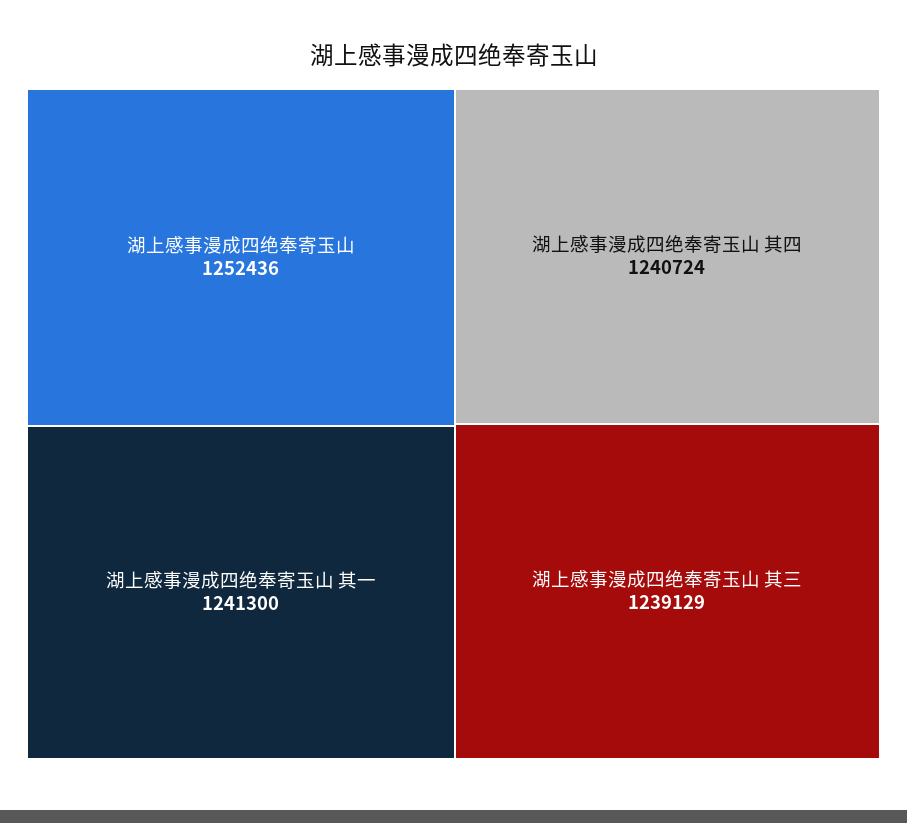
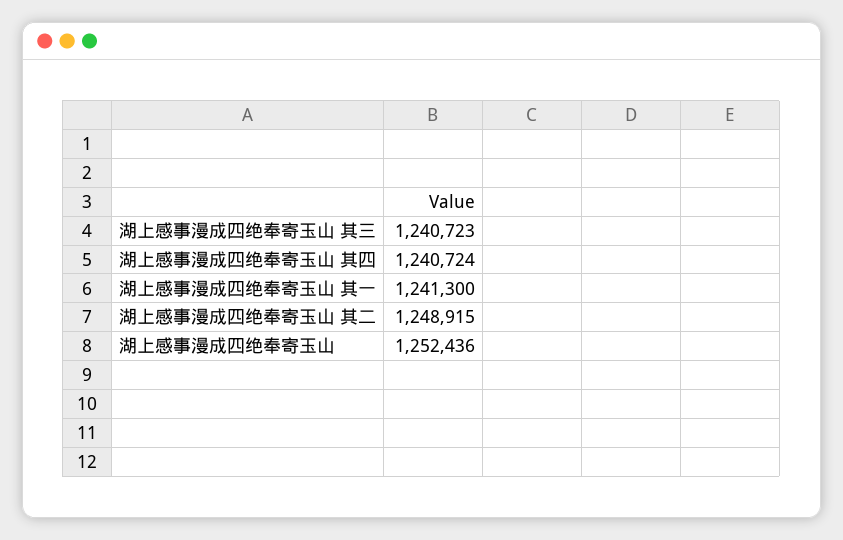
湖上感事漫成四绝奉寄玉山 其三: 1239129 -> 1240723
湖上感事漫成四绝奉寄玉山 其二: none -> 1248915

